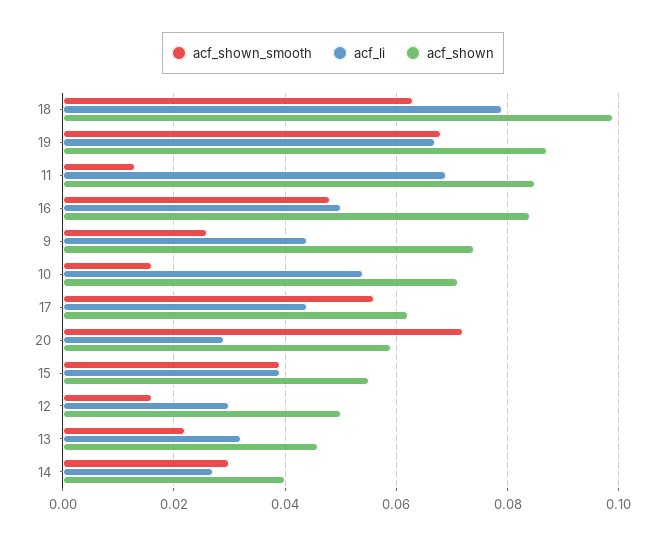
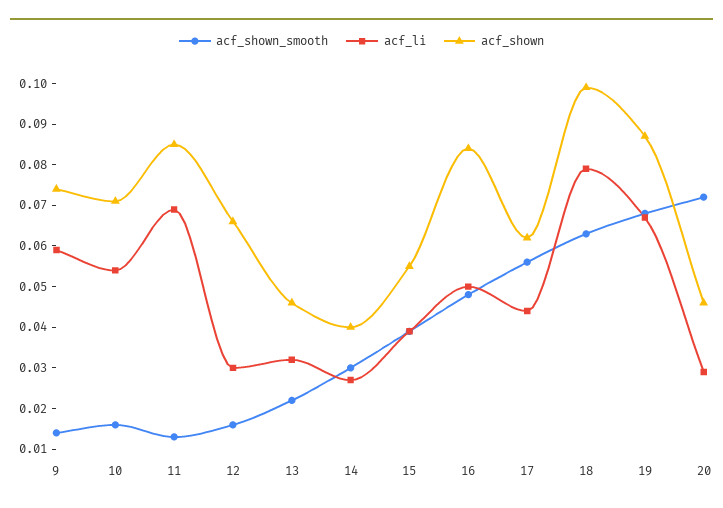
acf_shown_smooth, 9: 0.025 -> 0.015
acf_li, 9: 0.045 -> 0.06
acf_shown, 20: 0.06 -> 0.045
acf_shown, 12: 0.05 -> 0.065

